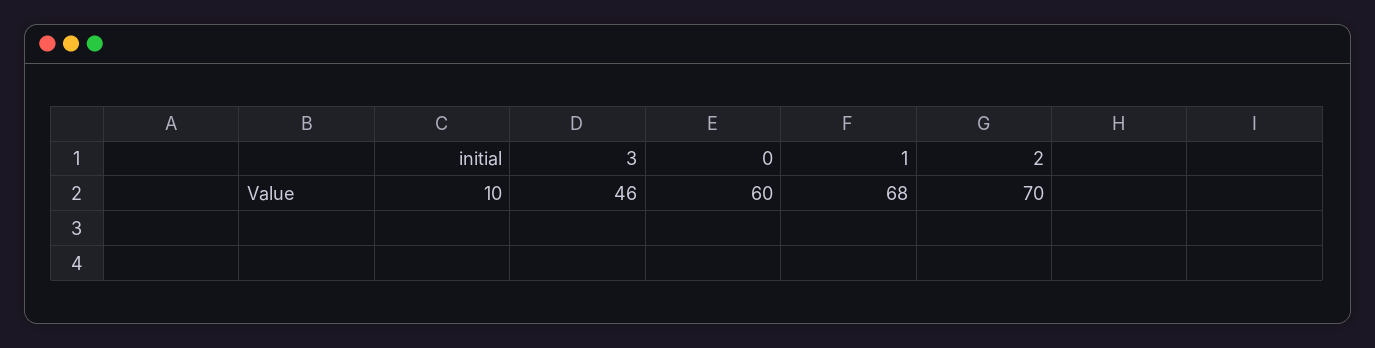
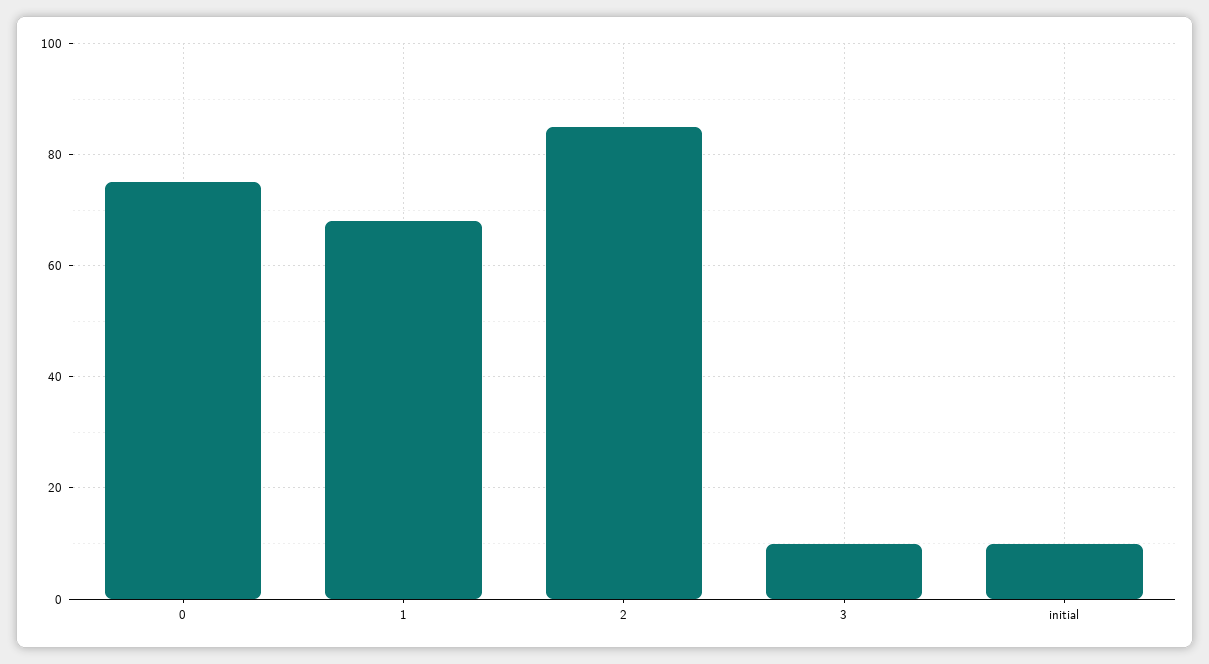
3: 46 -> 10
0: 60 -> 75
2: 70 -> 85

